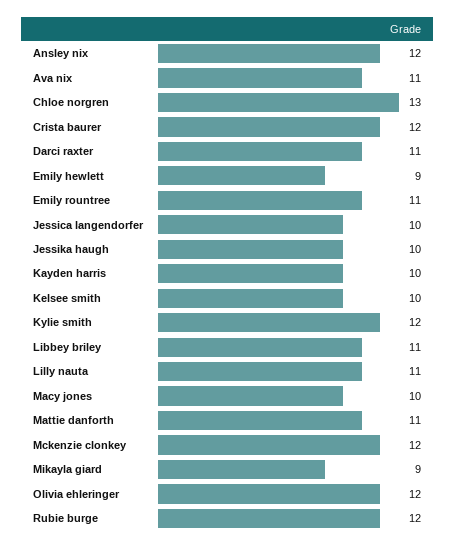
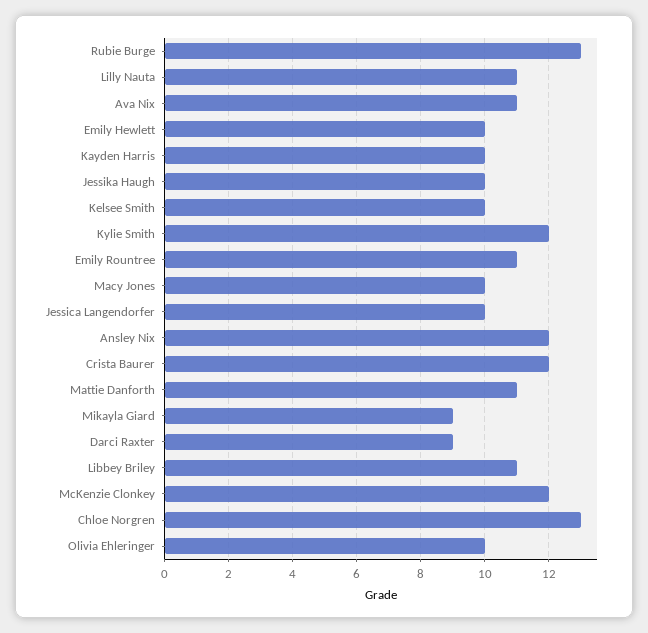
Darci raxter: 11 -> 9
Emily hewlett: 9 -> 10
Olivia ehleringer: 12 -> 10
Rubie burge: 12 -> 13

